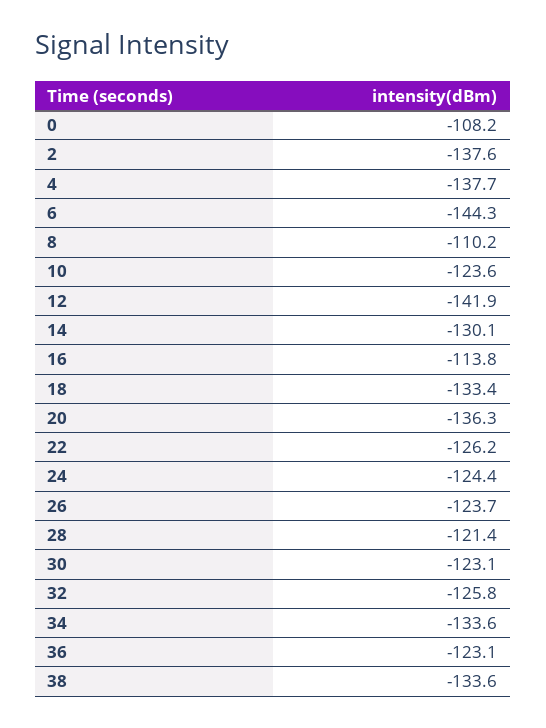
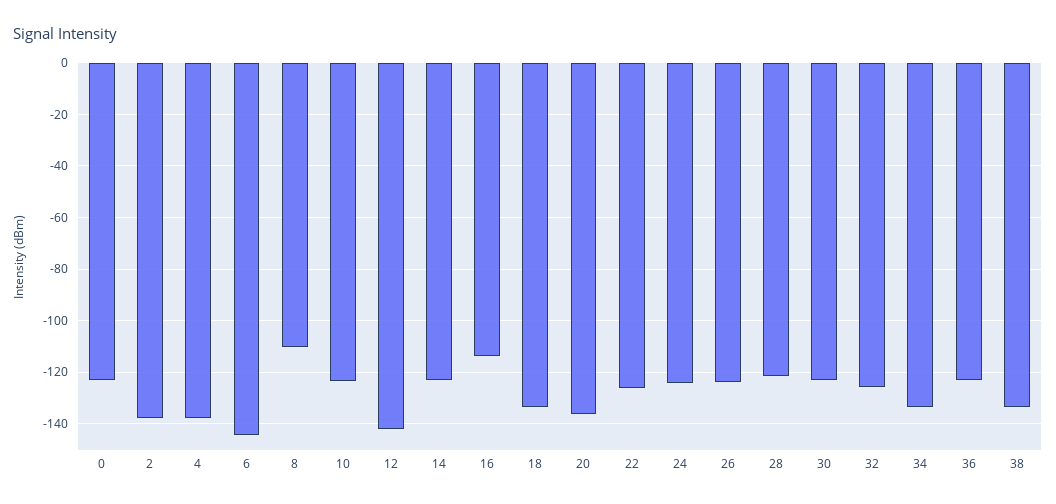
0: -108.2 -> -122.5
14: -130.1 -> -122.5

